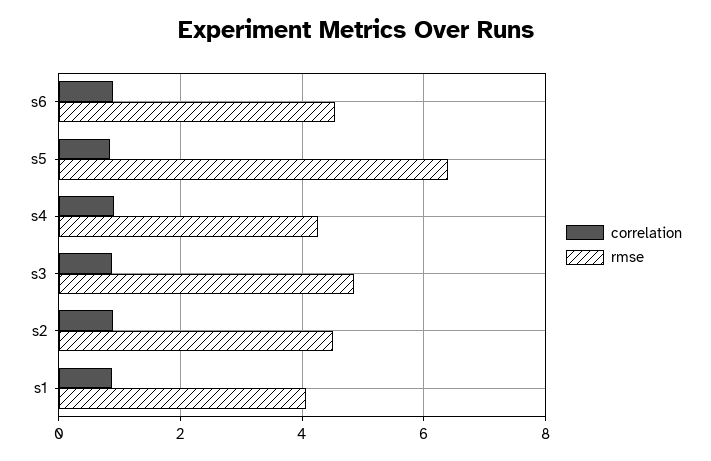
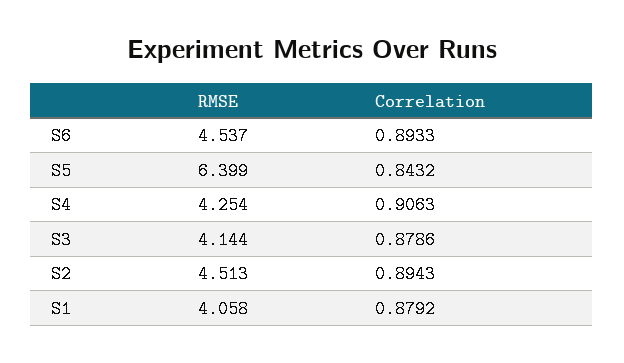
rmse, s3: 4.8 -> 4.144

